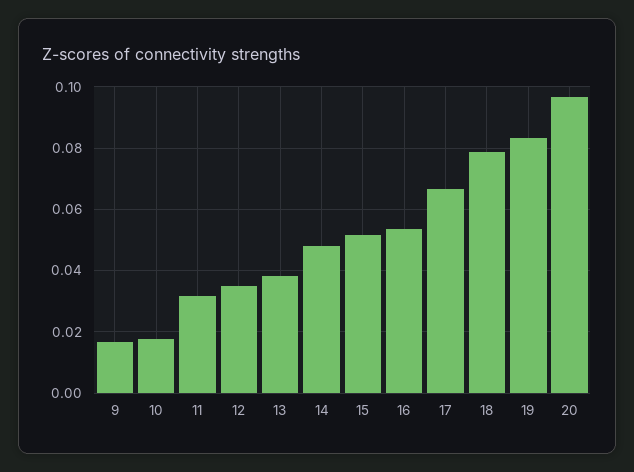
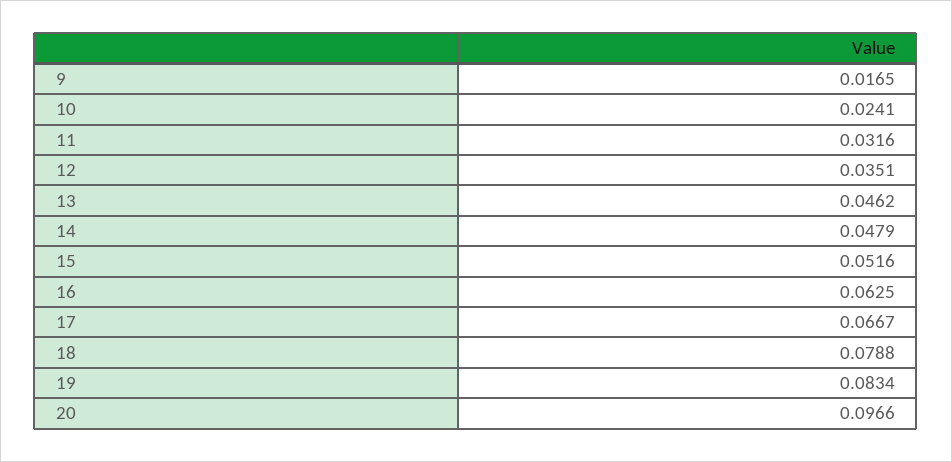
10: 0.018 -> 0.0241
13: 0.038 -> 0.0462
16: 0.054 -> 0.0625

